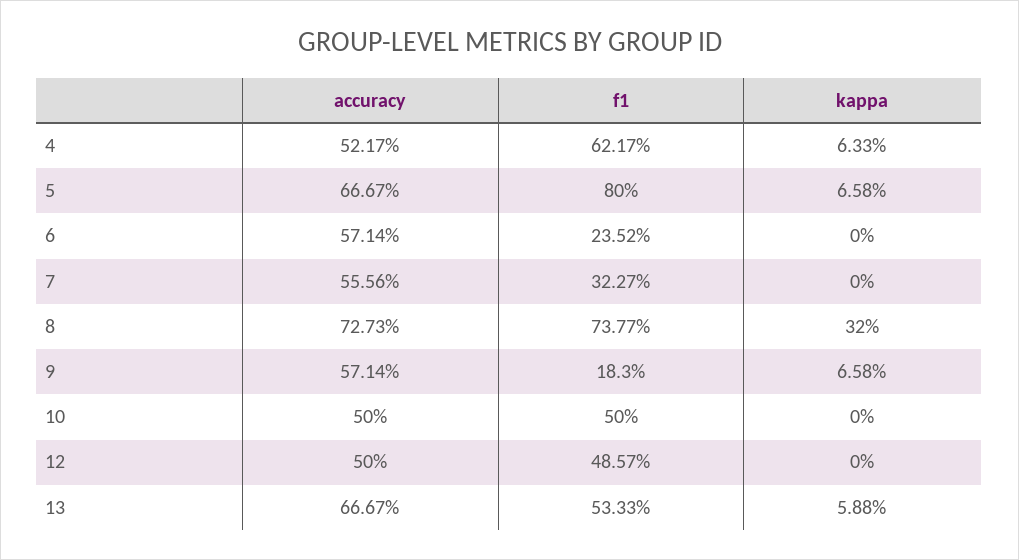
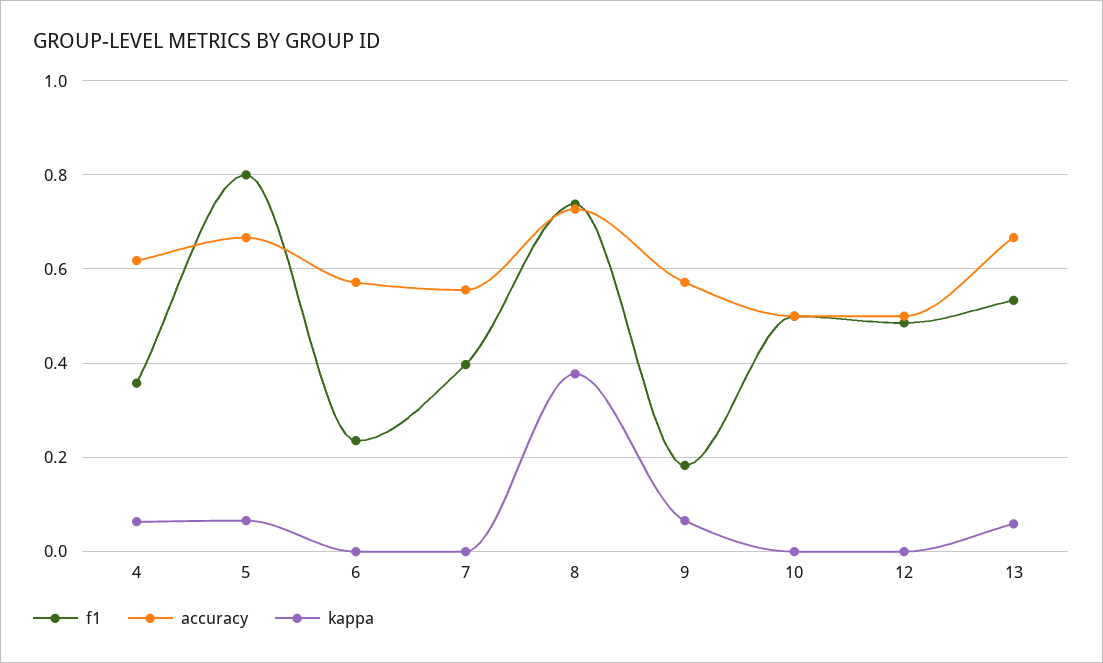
accuracy, 4: 0.5217 -> 0.62
f1, 4: 0.6217 -> 0.36
f1, 7: 0.3227 -> 0.4
kappa, 8: 0.32 -> 0.38

